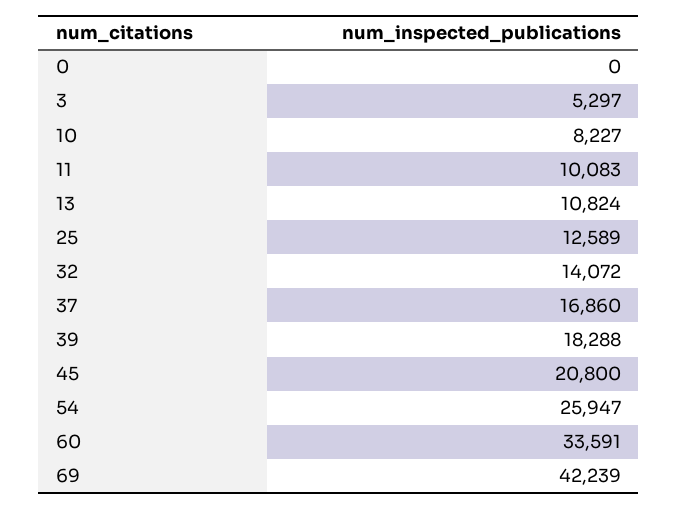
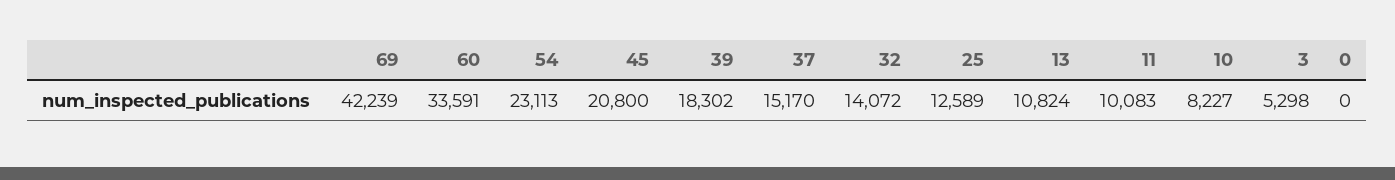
3: 5297 -> 5298
37: 16860 -> 15170
39: 18288 -> 18302
54: 25947 -> 23113

